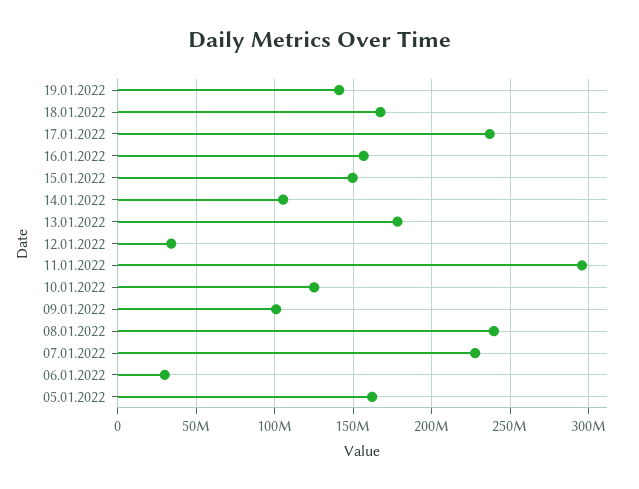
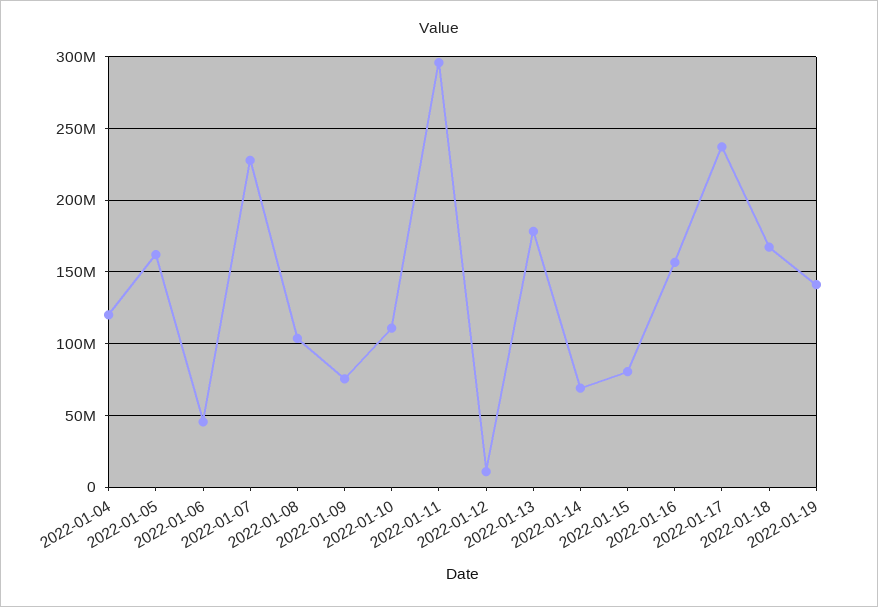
15.01.2022: 150000000 -> 80000000
14.01.2022: 105000000 -> 70000000
12.01.2022: 35000000 -> 10000000
10.01.2022: 125000000 -> 110000000
09.01.2022: 100000000 -> 75000000
08.01.2022: 240000000 -> 105000000
06.01.2022: 30000000 -> 45000000
2022-01-04: none -> 120000000

